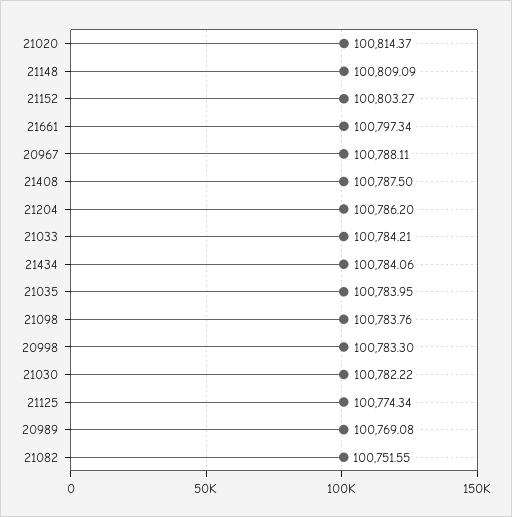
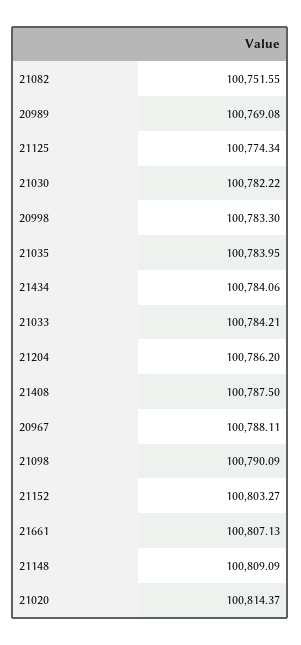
21661: 100797.34 -> 100807.13
21098: 100783.76 -> 100790.09

